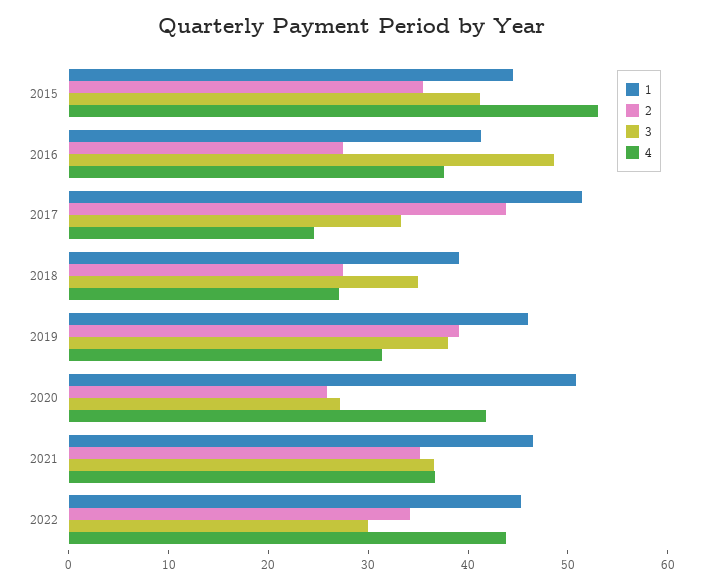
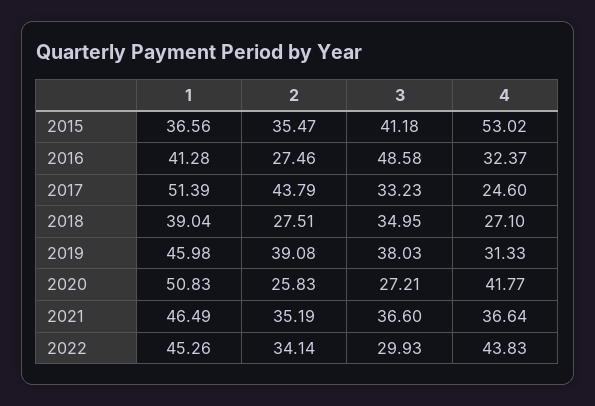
1, 2015: 44 -> 36.56
4, 2016: 38 -> 32.37

